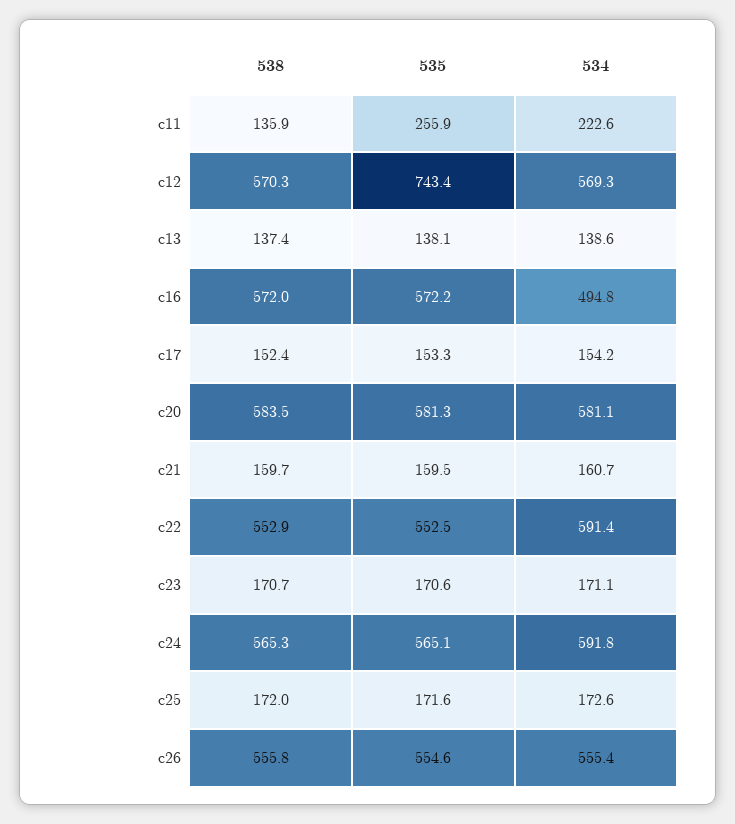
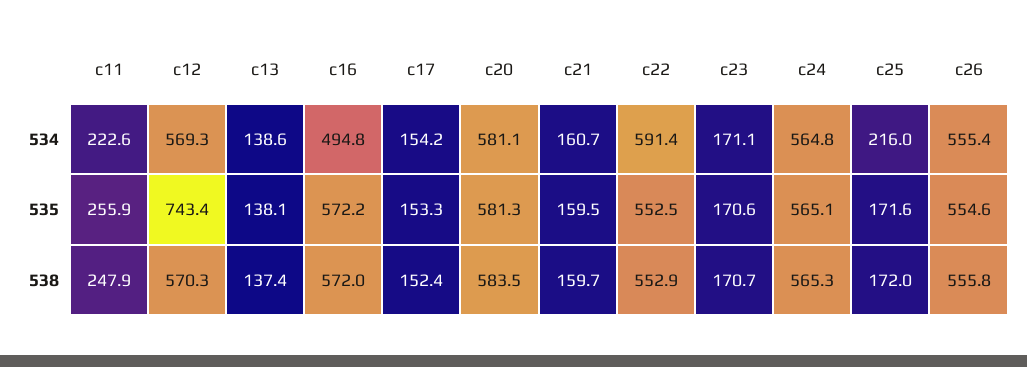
538, c11: 135.9 -> 247.9
534, c24: 591.8 -> 564.8
534, c25: 172.6 -> 216

